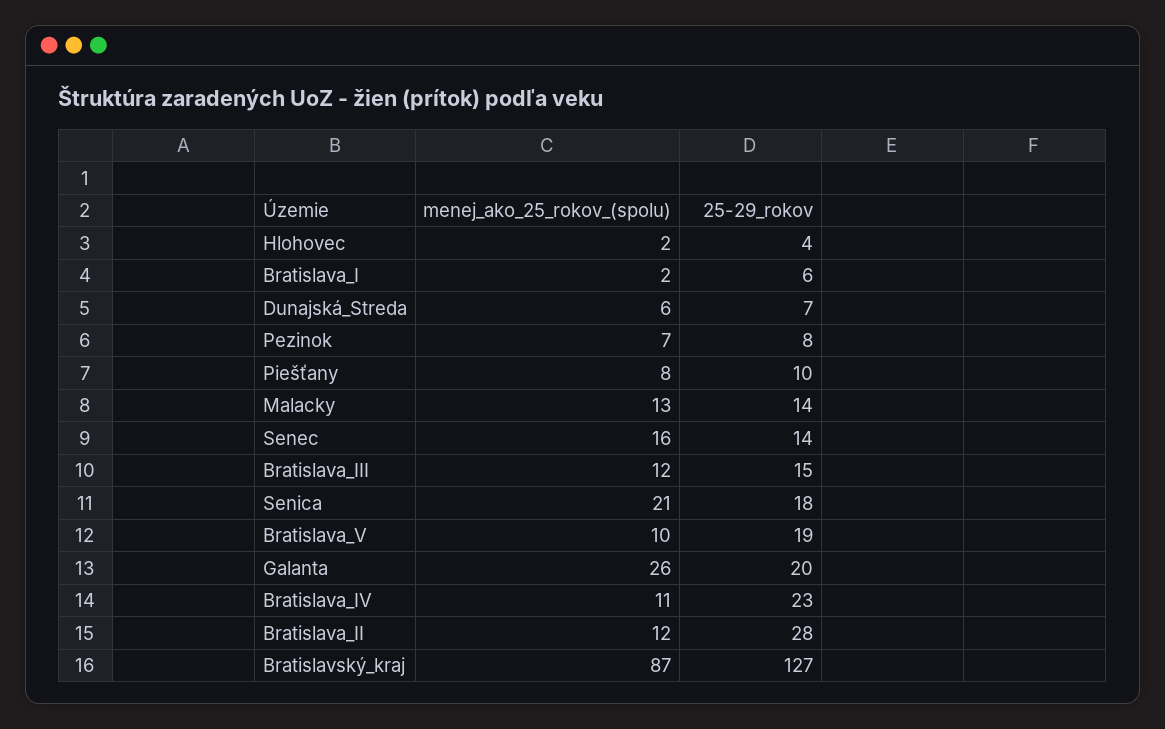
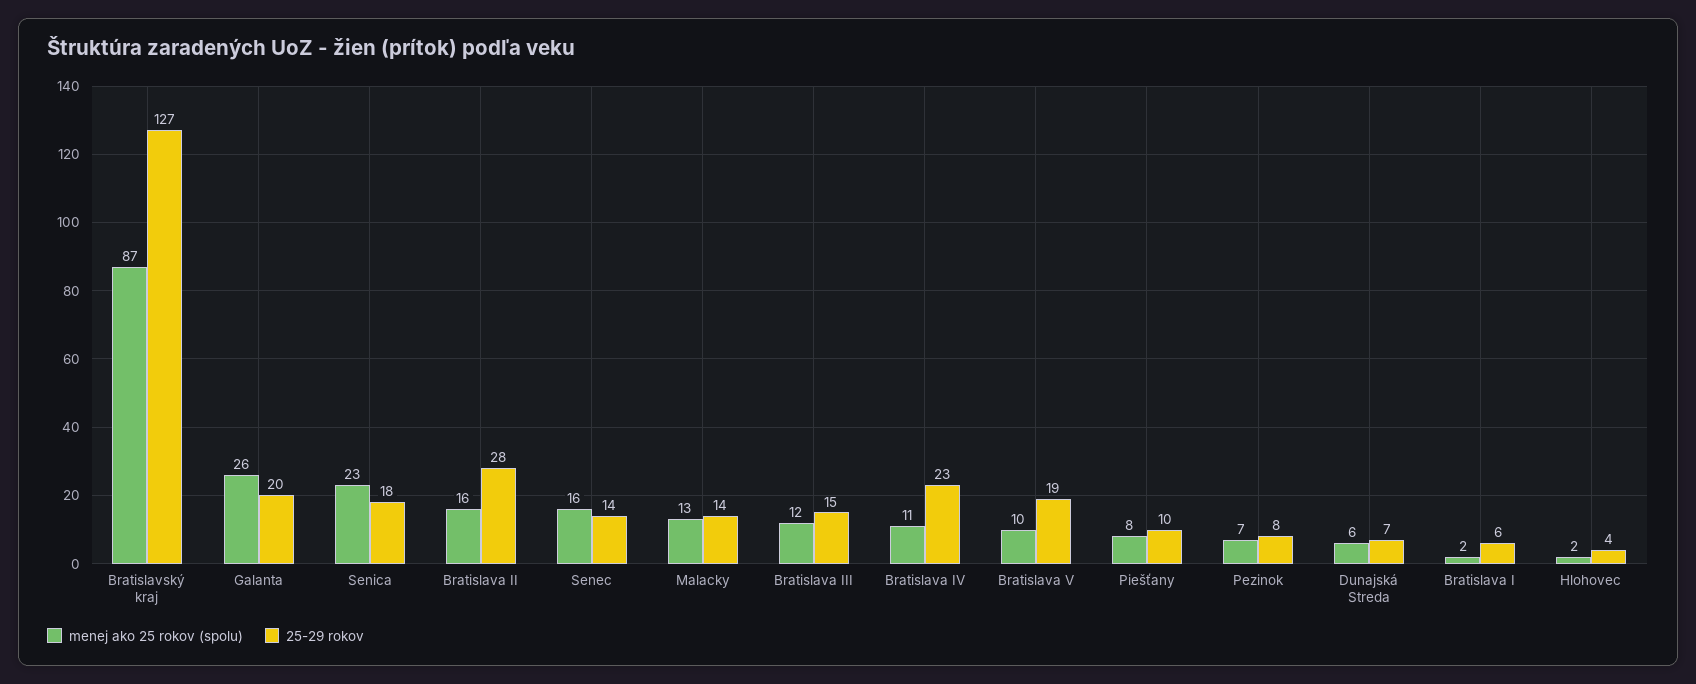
menej_ako_25_rokov_(spolu), Senica: 21 -> 23
menej_ako_25_rokov_(spolu), Bratislava_II: 12 -> 16

